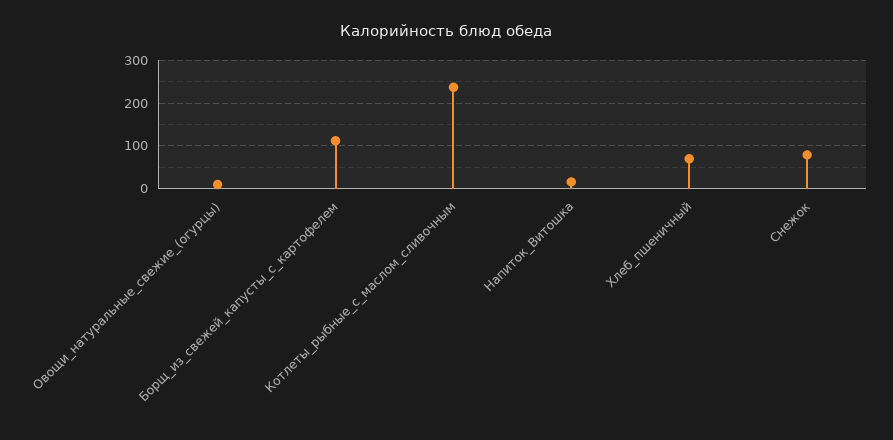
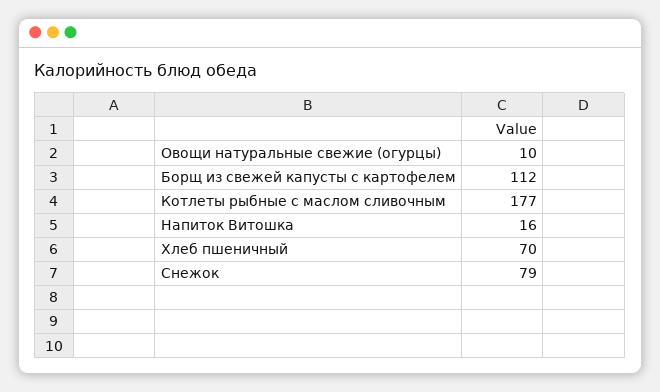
Котлеты_рыбные_с_маслом_сливочным: 240 -> 177

